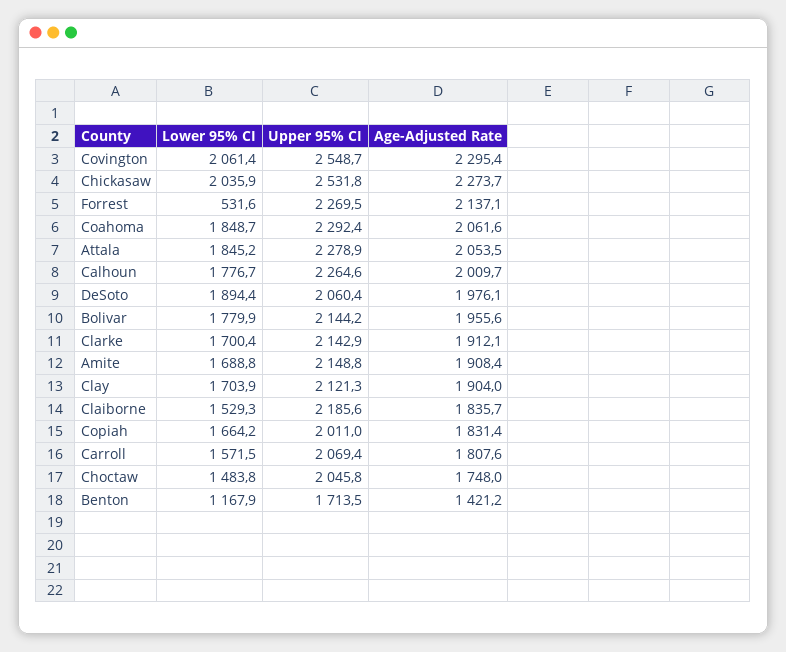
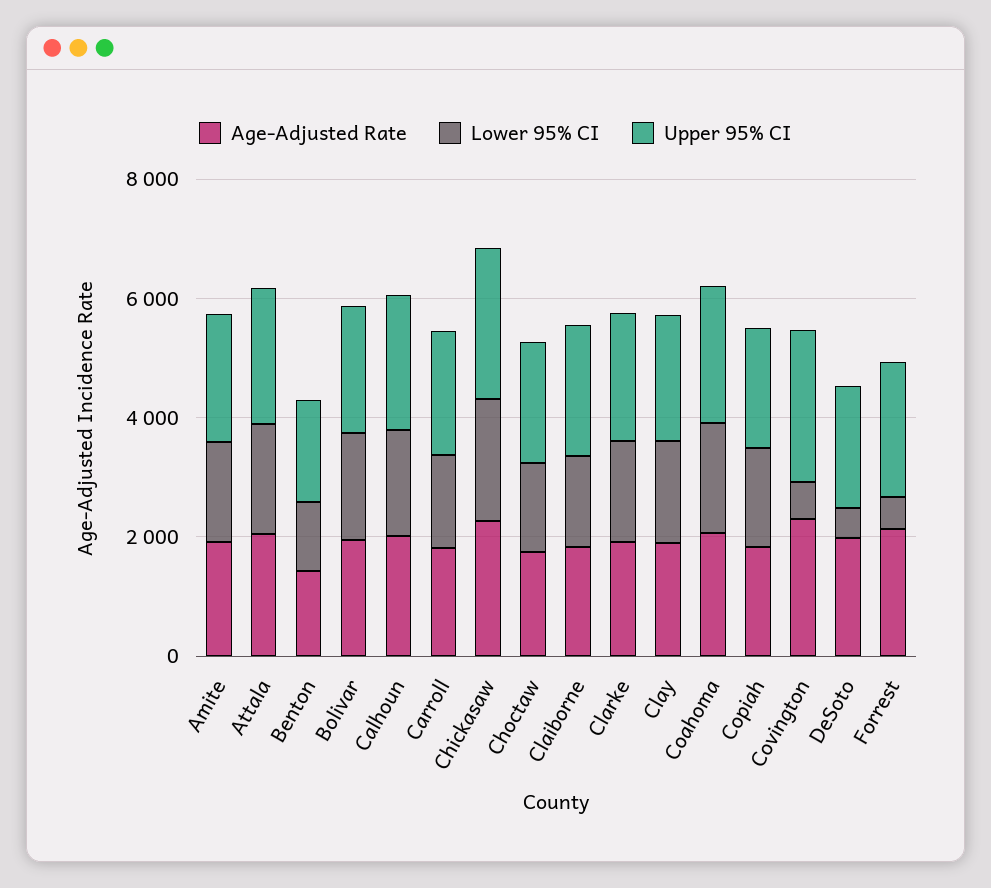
Lower 95% CI, Covington: 2061.4 -> 500
Lower 95% CI, DeSoto: 1894.4 -> 500

